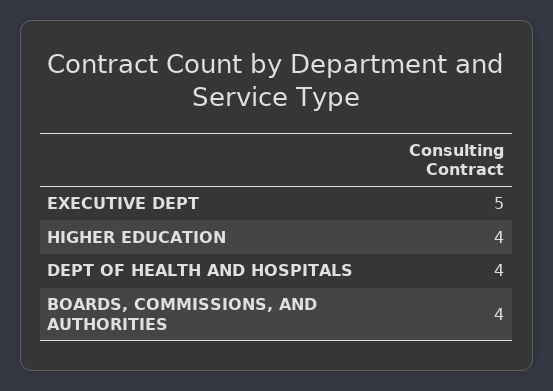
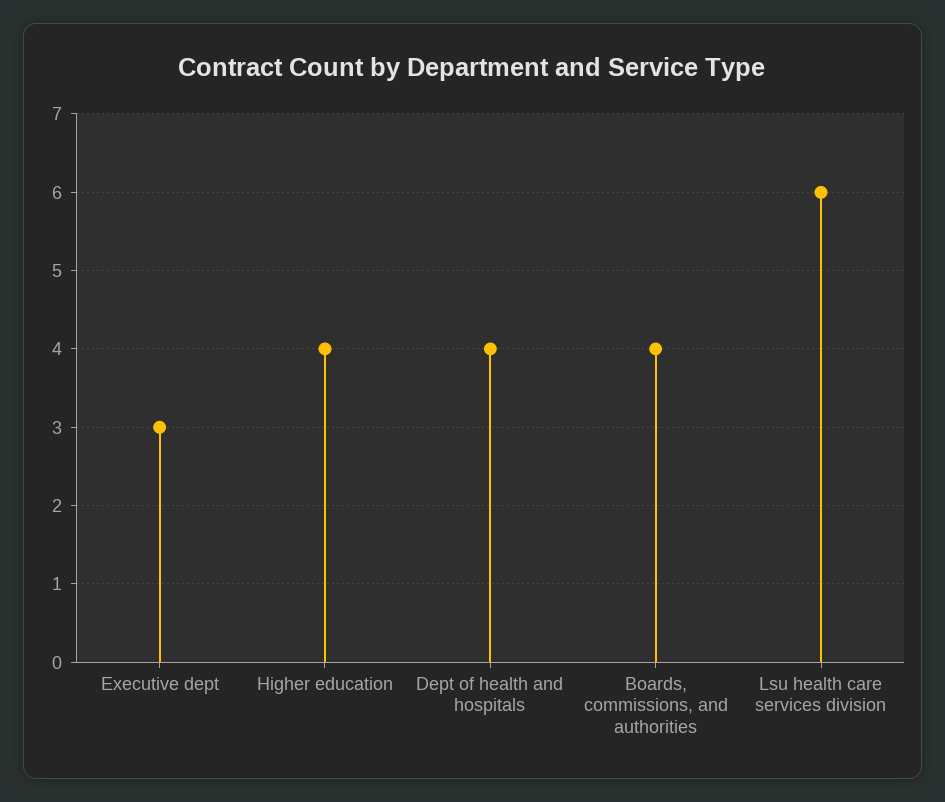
EXECUTIVE DEPT: 5 -> 3
Lsu health care services division: none -> 6

